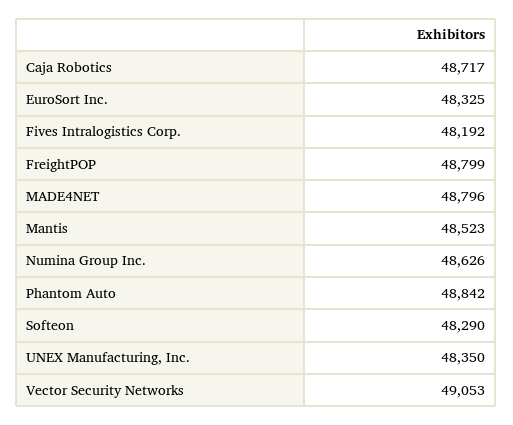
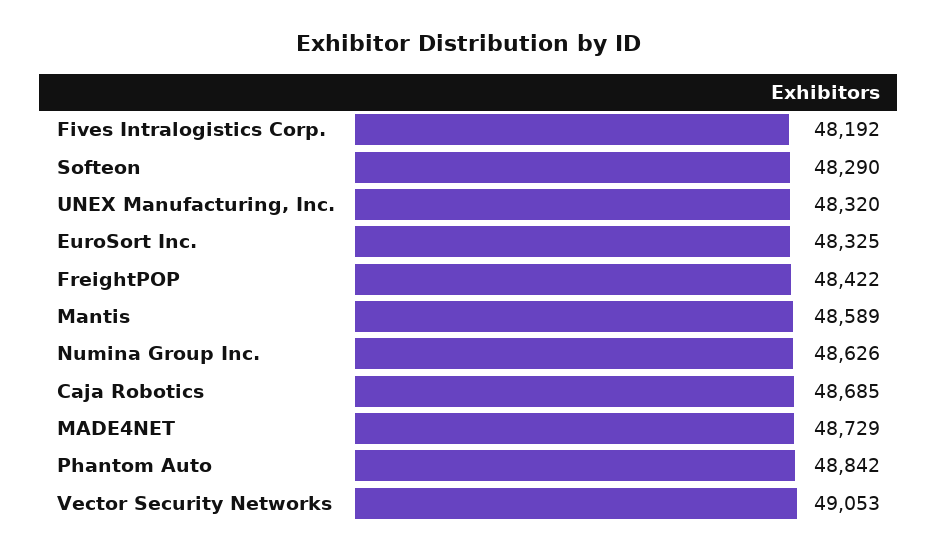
Caja Robotics: 48717 -> 48685
FreightPOP: 48799 -> 48422
MADE4NET: 48796 -> 48729
Mantis: 48523 -> 48589
UNEX Manufacturing, Inc.: 48350 -> 48320

